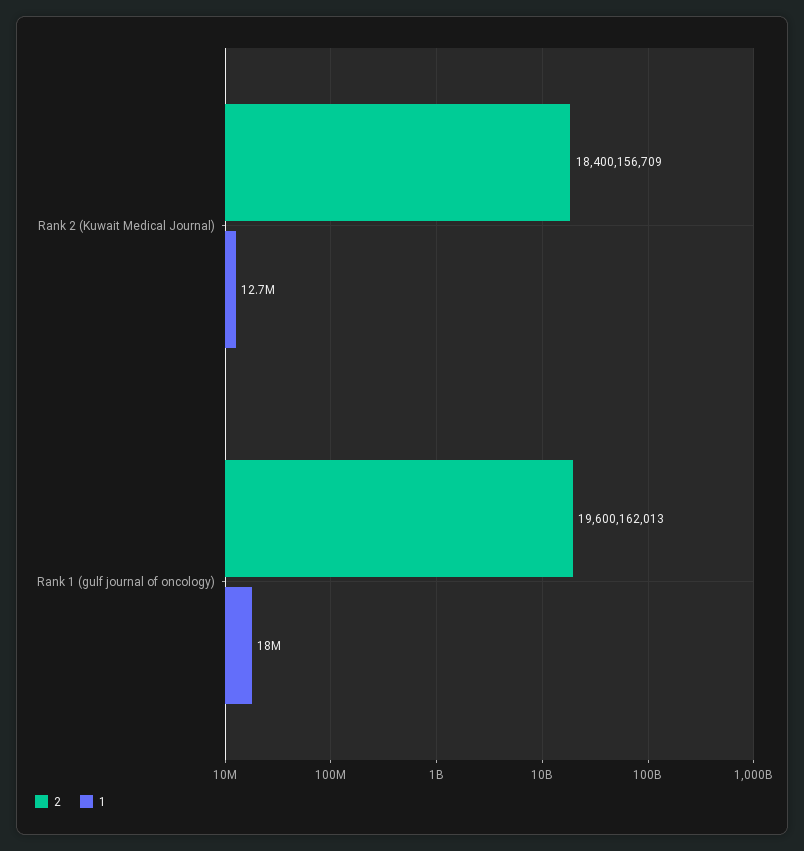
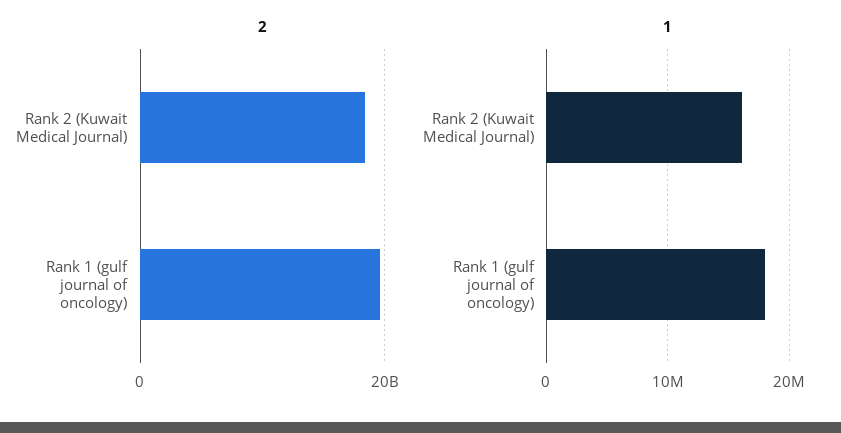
1, Rank 2 (Kuwait Medical Journal): 12700000 -> 16000000

